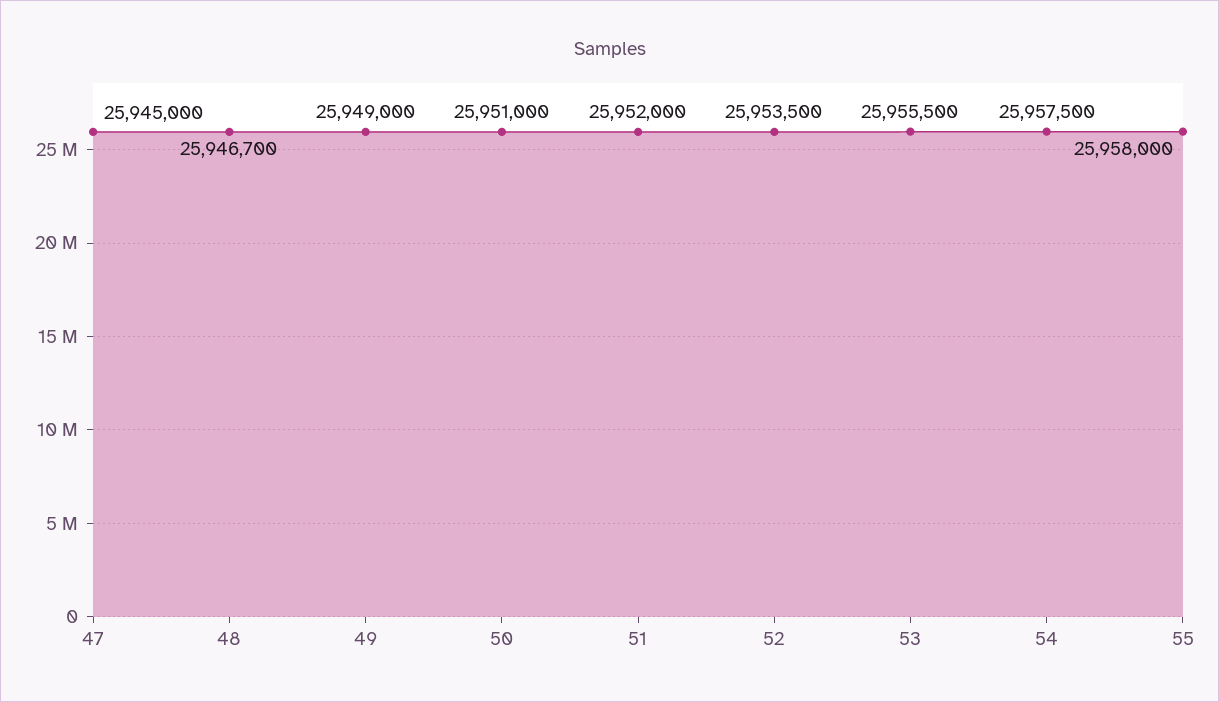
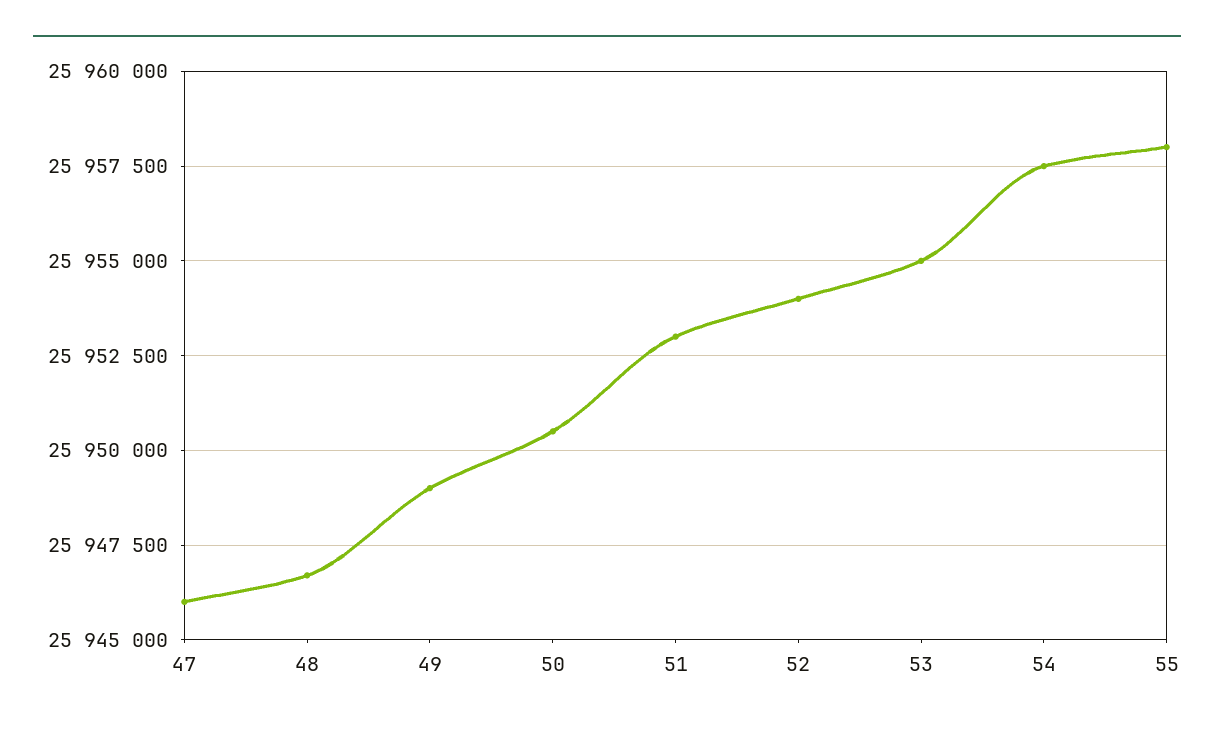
47: 25945000 -> 25946000
50: 25951000 -> 25950500
51: 25952000 -> 25953000
52: 25953500 -> 25954000
53: 25955500 -> 25955000

